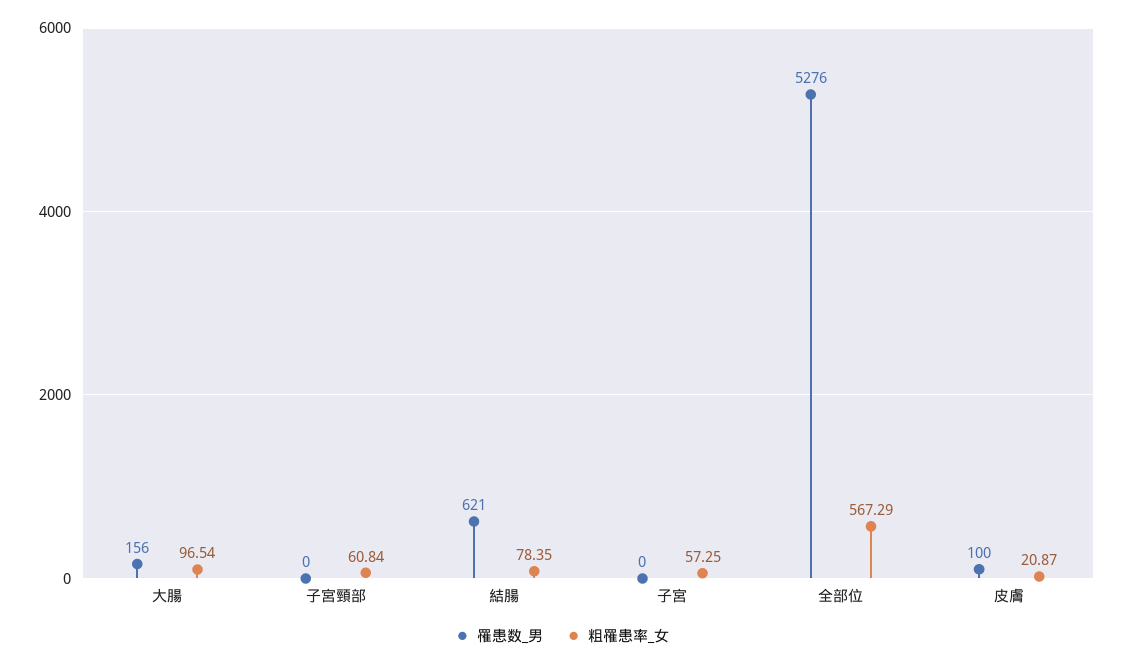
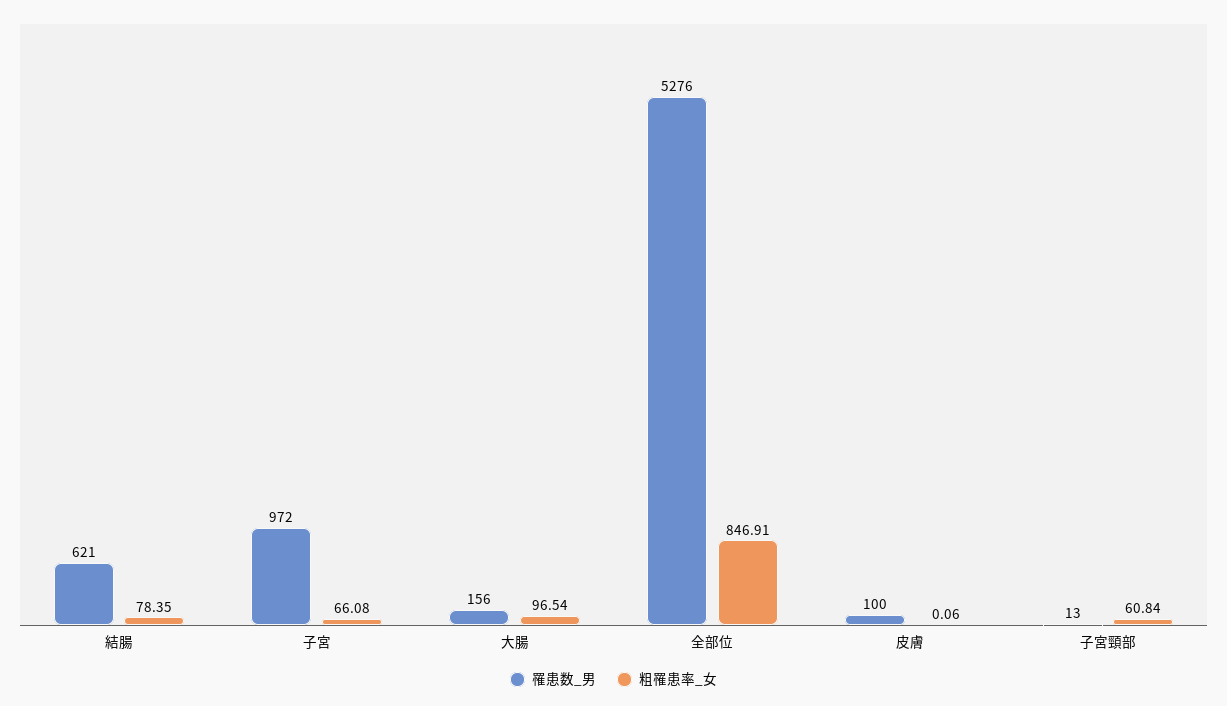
罹患数_男, 子宮頸部: 0 -> 13
罹患数_男, 子宮: 0 -> 972
粗罹患率_女, 子宮: 57.25 -> 66.08
粗罹患率_女, 全部位: 567.29 -> 846.91
粗罹患率_女, 皮膚: 20.87 -> 0.06

